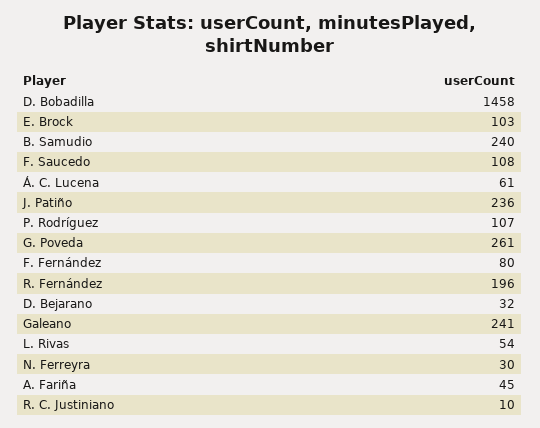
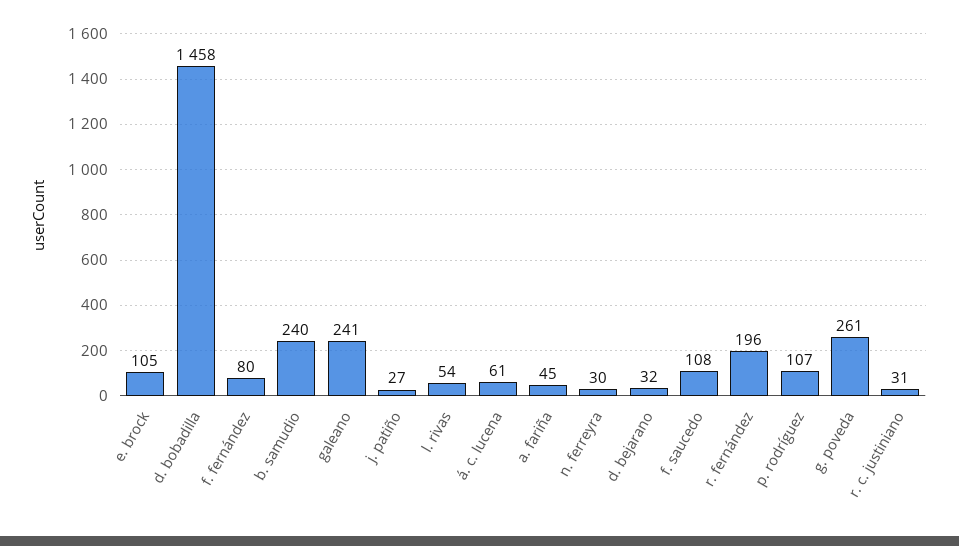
E. Brock: 103 -> 105
J. Patiño: 236 -> 27
R. C. Justiniano: 10 -> 31

